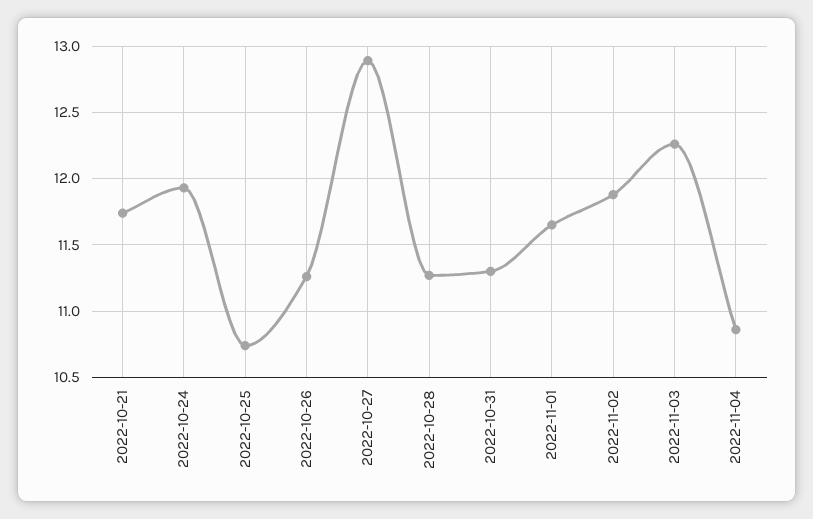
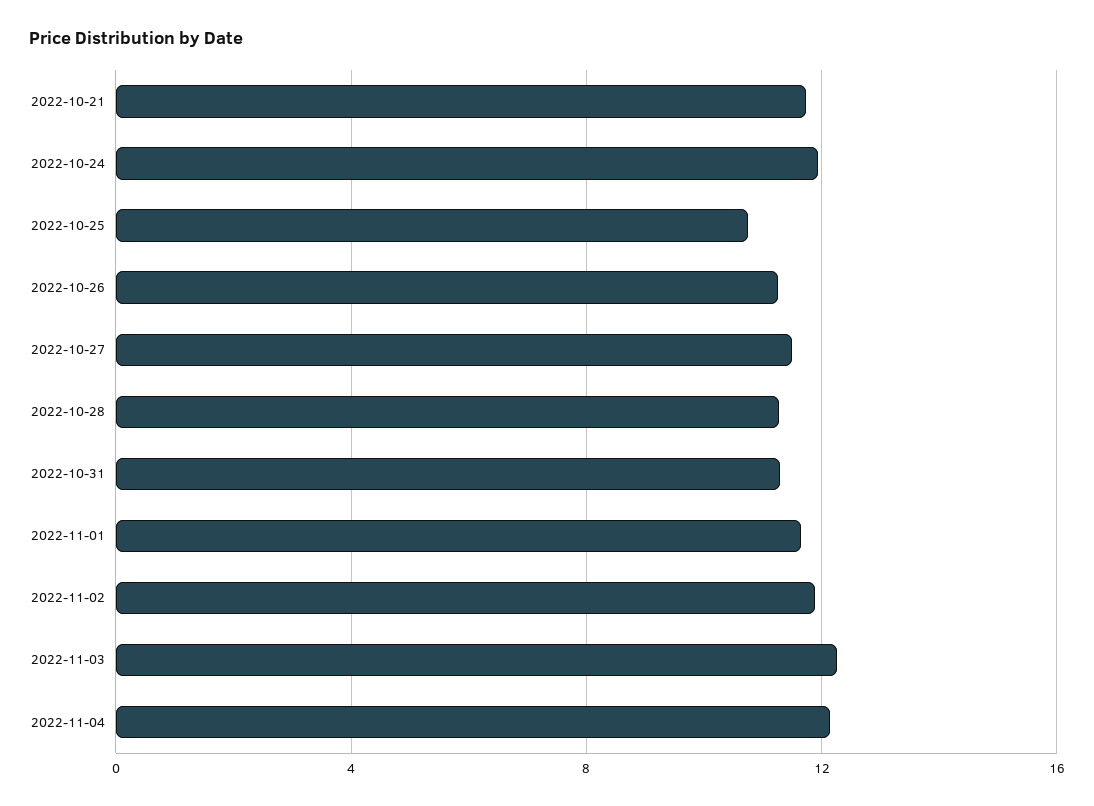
2022-10-27: 12.9 -> 11.5
2022-11-04: 10.85 -> 12

